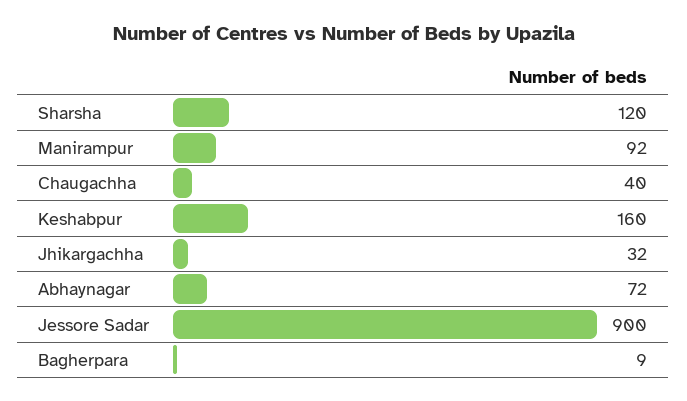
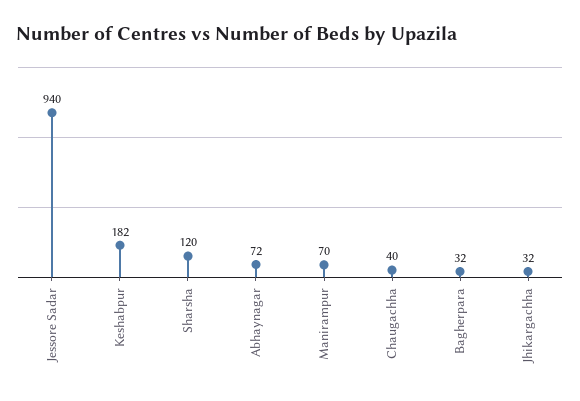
Manirampur: 92 -> 70
Keshabpur: 160 -> 182
Jessore Sadar: 900 -> 940
Bagherpara: 9 -> 32

